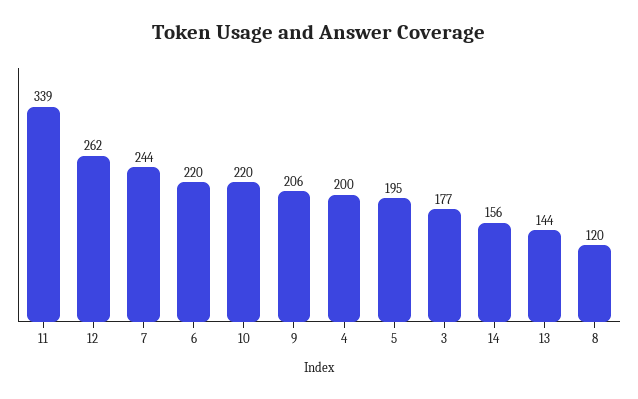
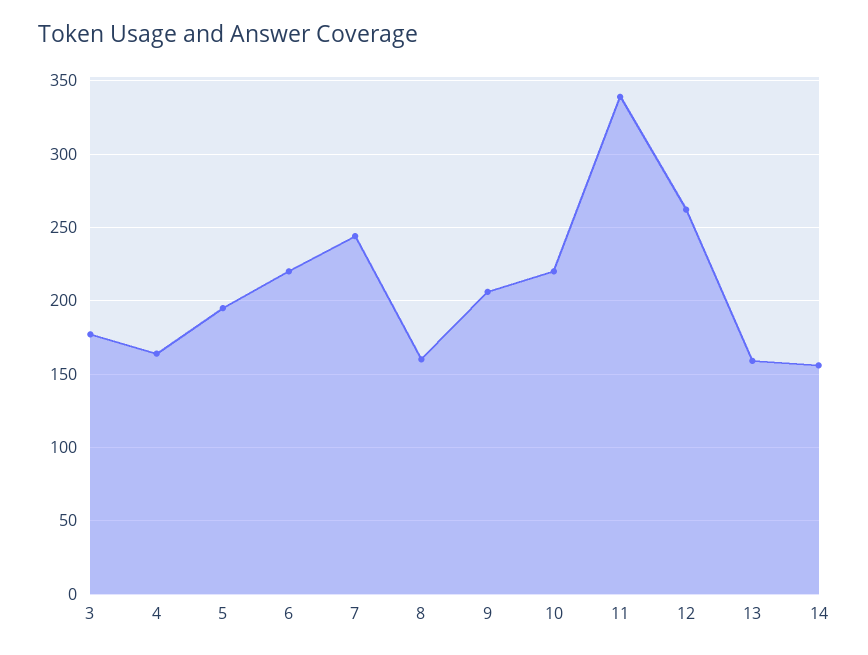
4: 200 -> 165
13: 144 -> 160
8: 120 -> 160

